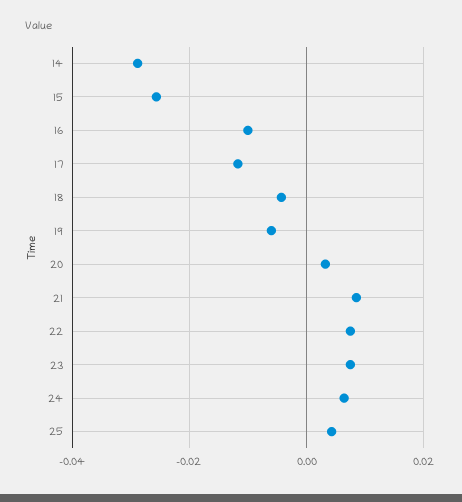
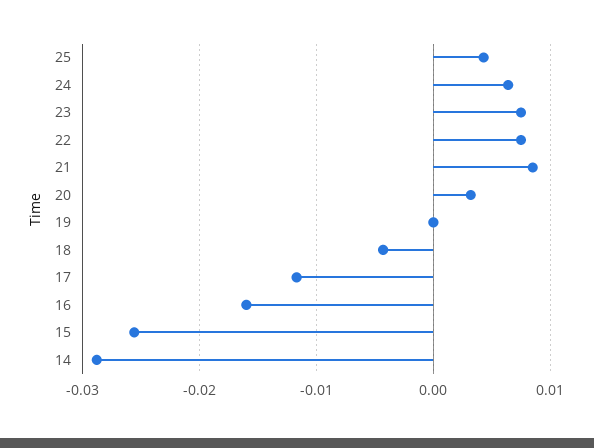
16: -0.01 -> -0.016
19: -0.006 -> 0

